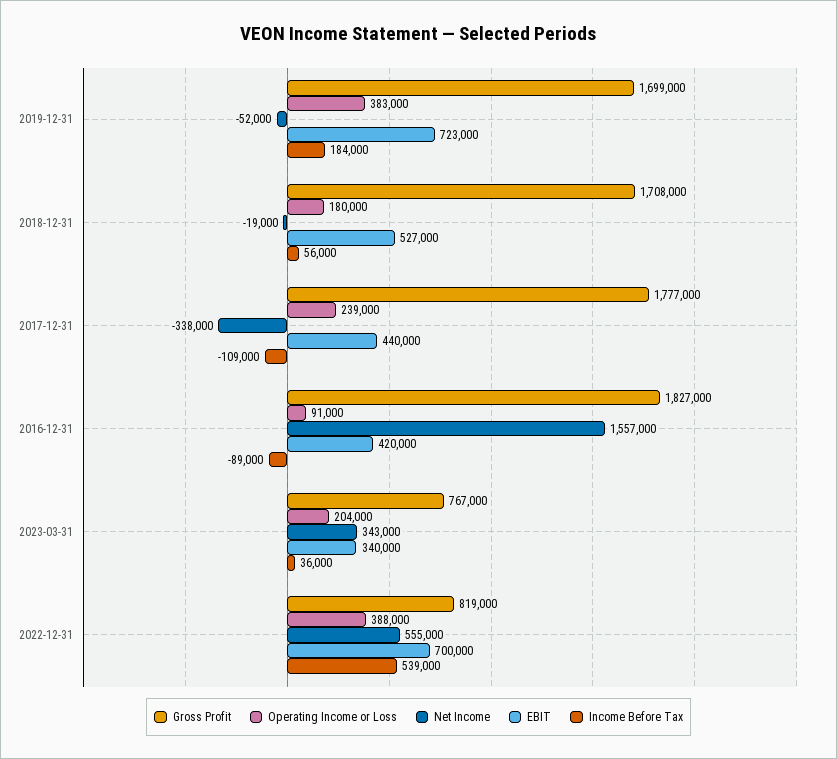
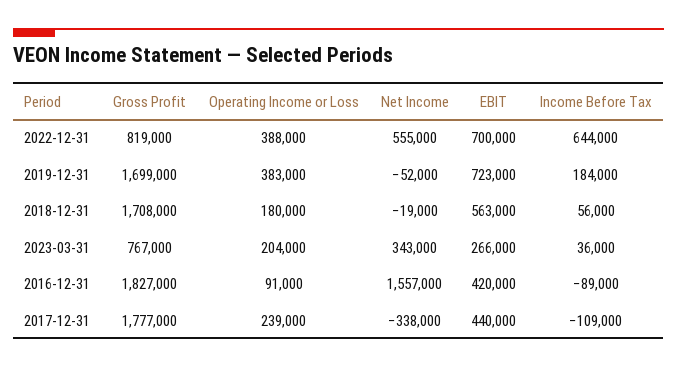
EBIT, 2018-12-31: 527000 -> 563000
EBIT, 2023-03-31: 340000 -> 266000
Income Before Tax, 2022-12-31: 539000 -> 644000

